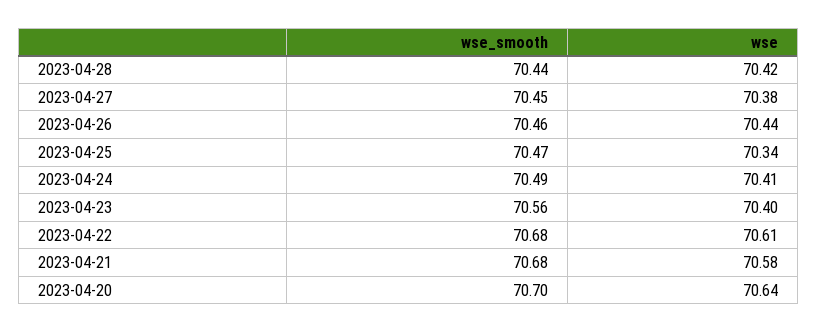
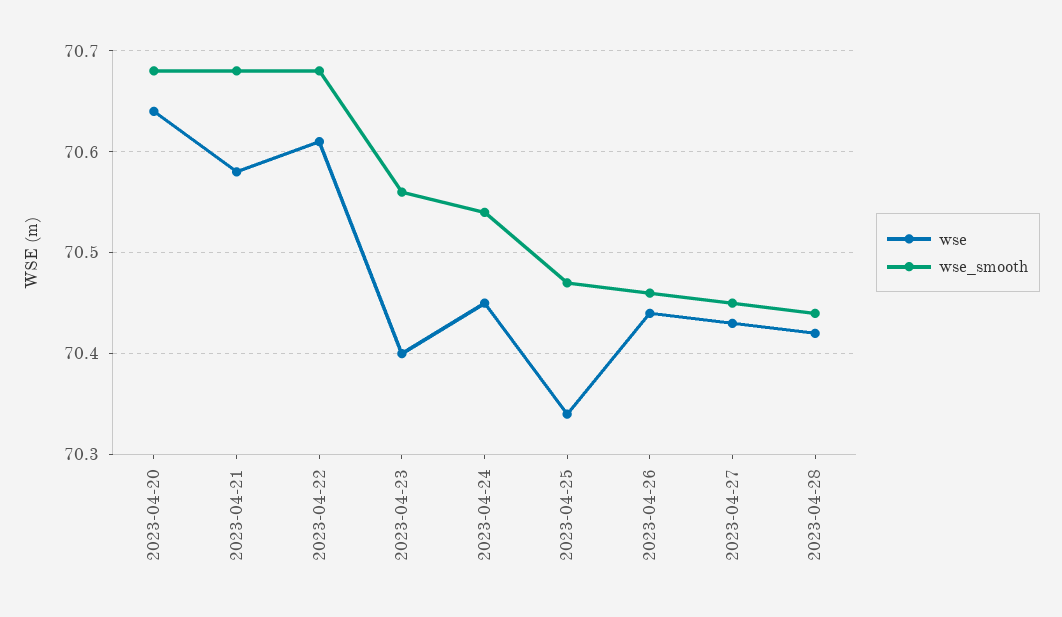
wse, 2023-04-27: 70.38 -> 70.43
wse_smooth, 2023-04-24: 70.49 -> 70.54
wse, 2023-04-24: 70.41 -> 70.45
wse_smooth, 2023-04-20: 70.7 -> 70.68

